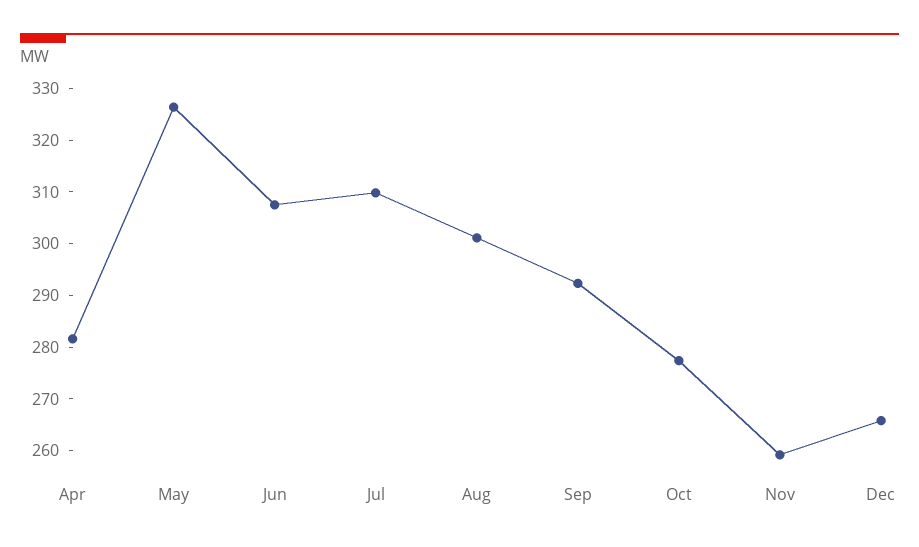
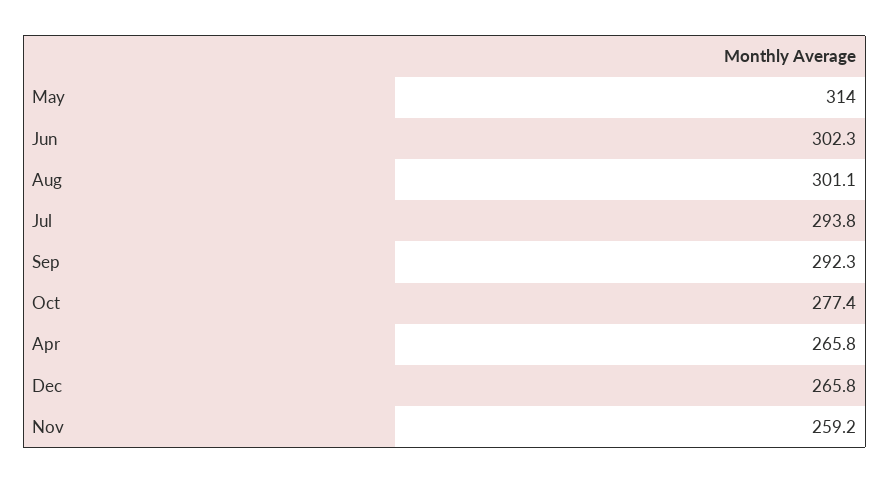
Apr: 282 -> 265.8
May: 326 -> 314
Jun: 308 -> 302.3
Jul: 310 -> 293.8

